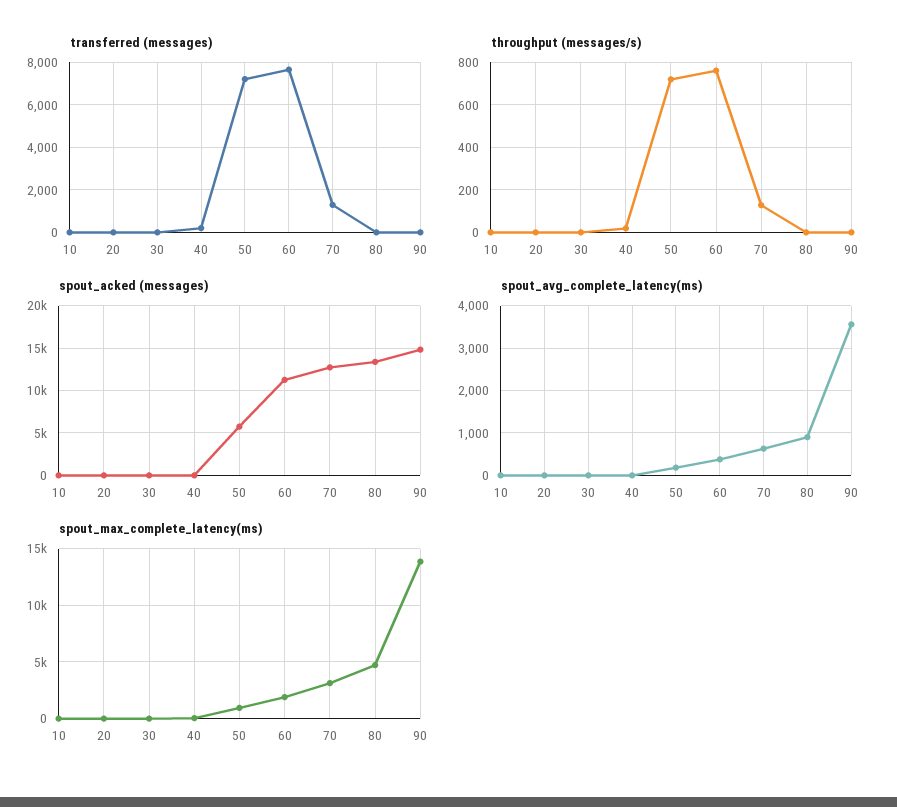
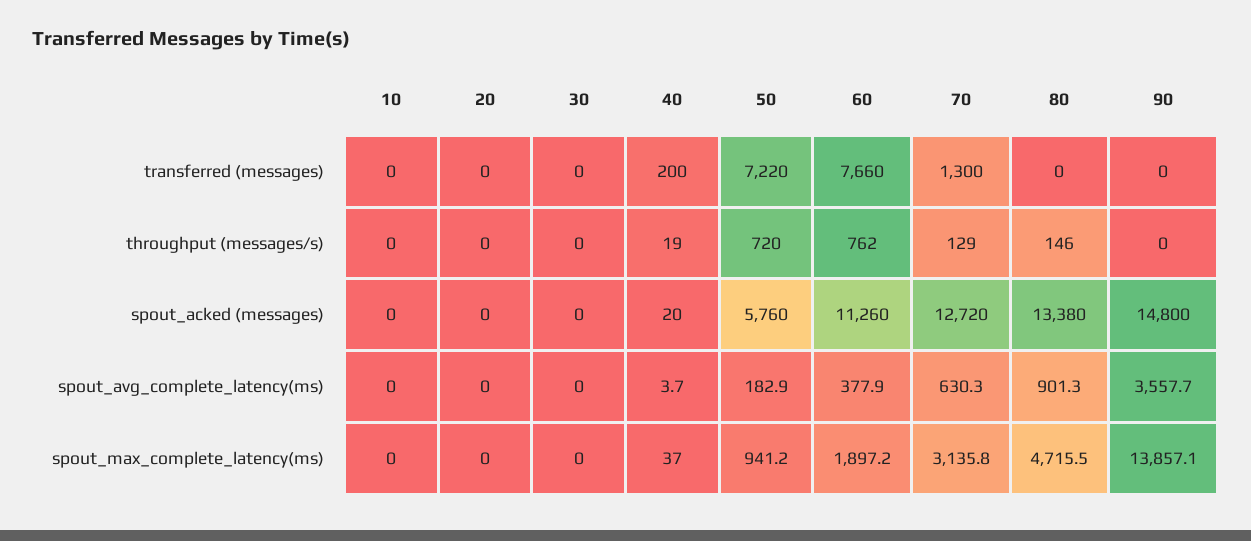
throughput (messages/s), 80: 0 -> 146

